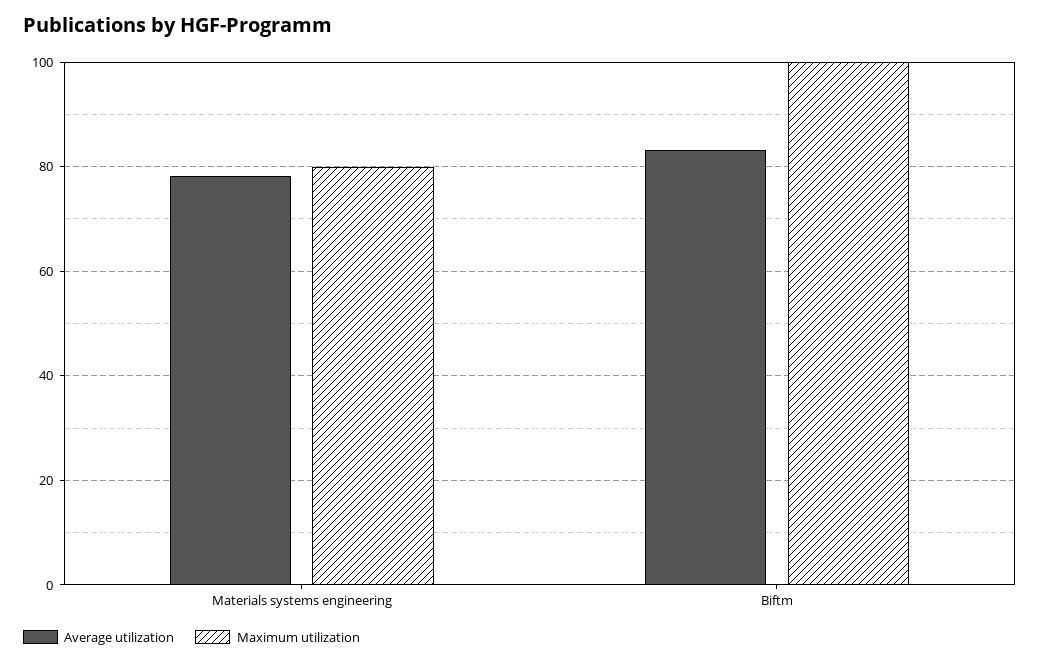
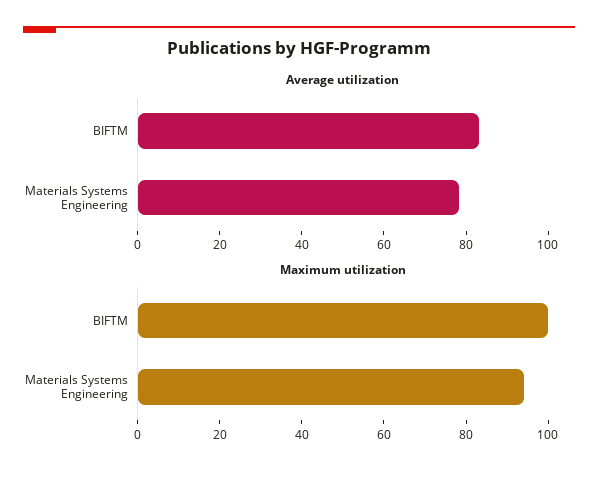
Maximum utilization, Materials systems engineering: 80 -> 95

